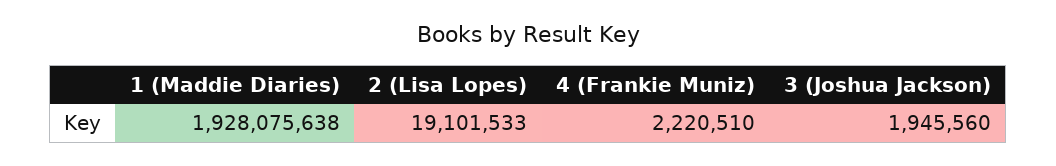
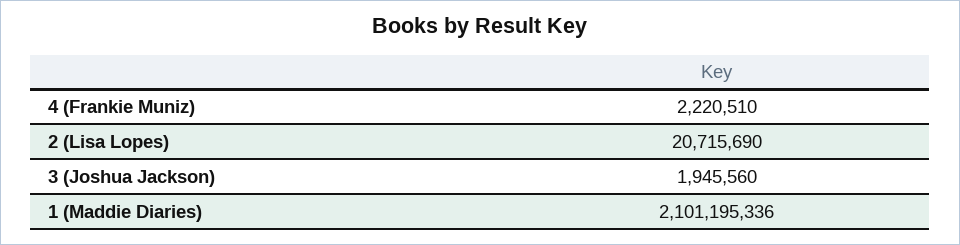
1 (Maddie Diaries): 1928075638 -> 2101195336
2 (Lisa Lopes): 19101533 -> 20715690

